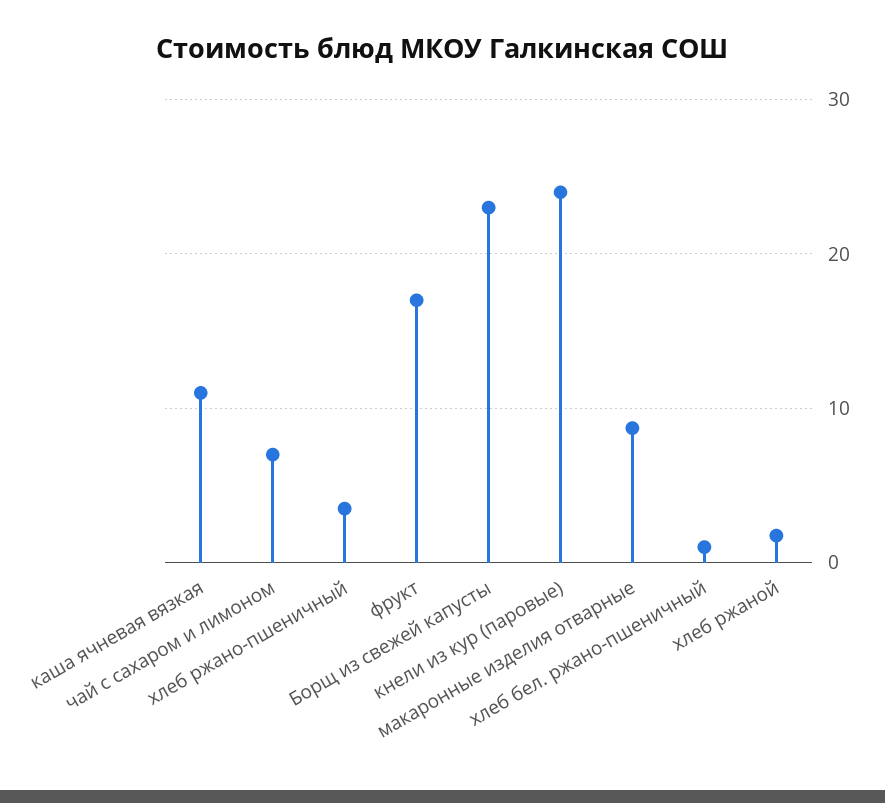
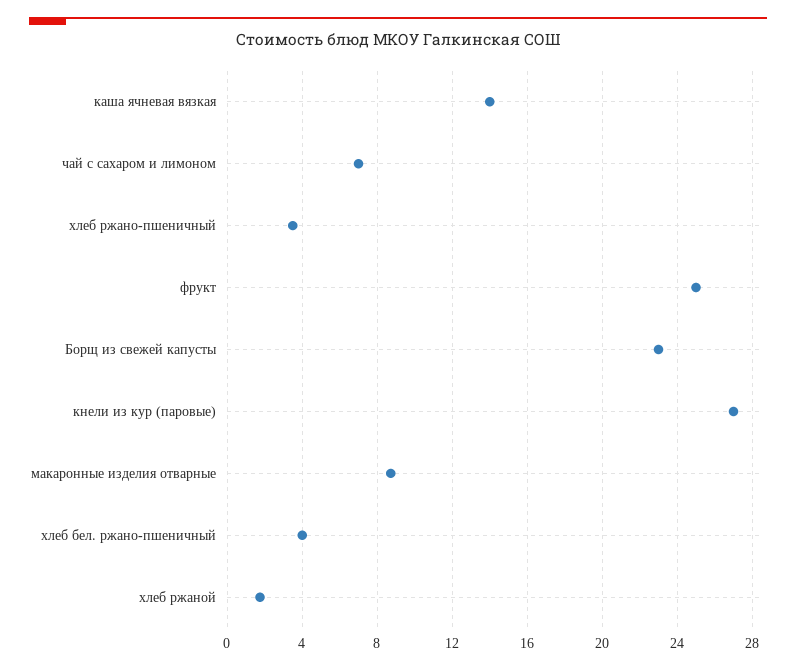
каша ячневая вязкая: 11 -> 14
фрукт: 17 -> 25
кнели из кур (паровые): 24 -> 27
хлеб бел. ржано-пшеничный: 1 -> 4

